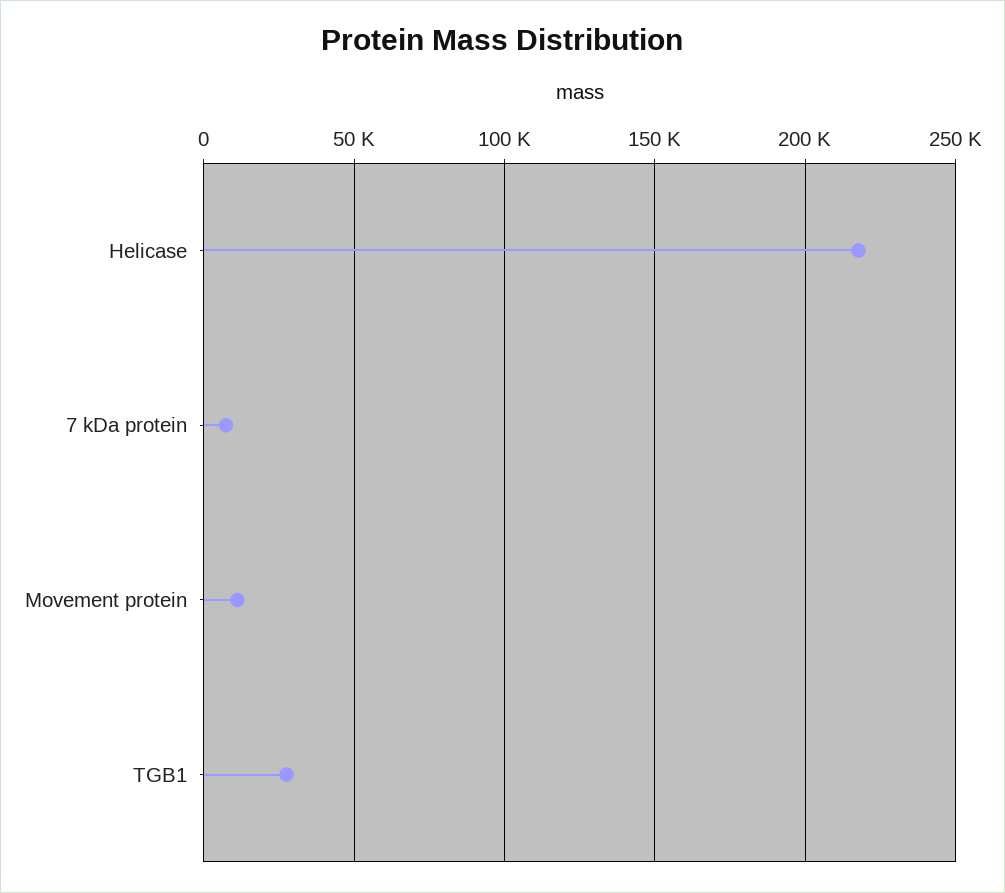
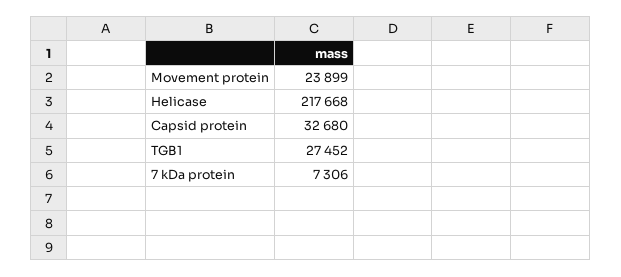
Movement protein: 10000 -> 23899
Capsid protein: none -> 32680

